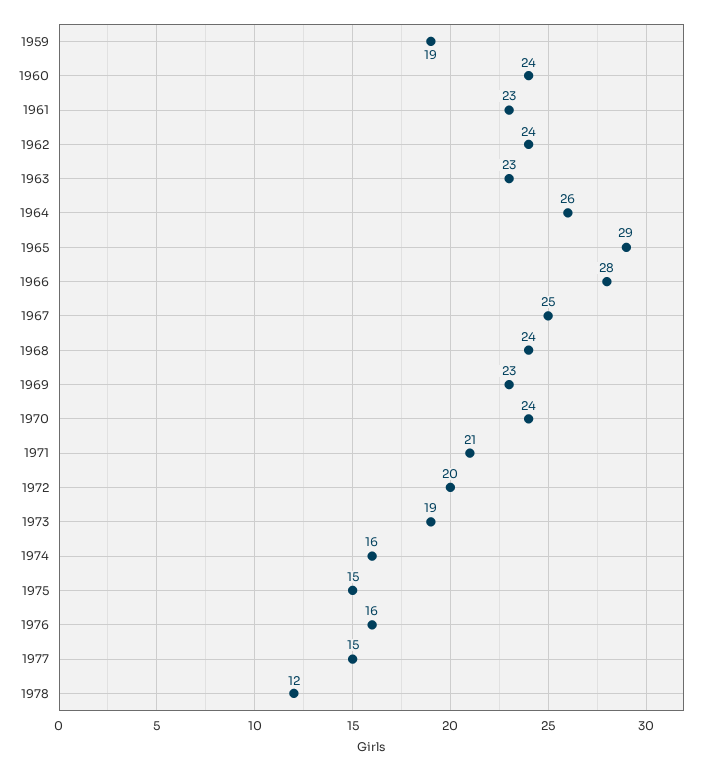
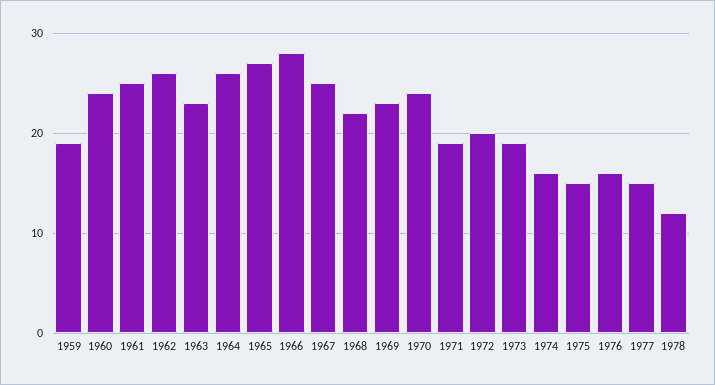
1961: 23 -> 25
1962: 24 -> 26
1965: 29 -> 27
1968: 24 -> 22
1971: 21 -> 19

